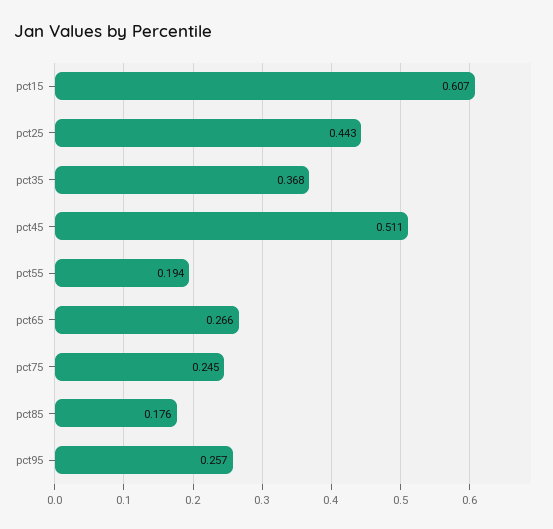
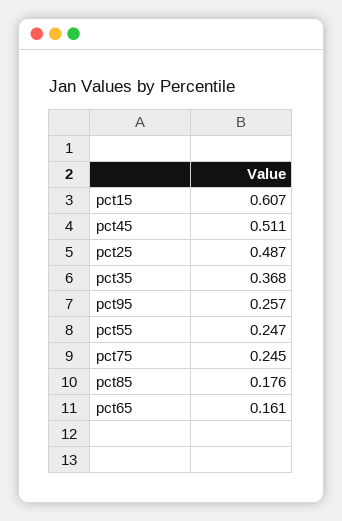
pct25: 0.443 -> 0.487
pct55: 0.194 -> 0.247
pct65: 0.266 -> 0.161

